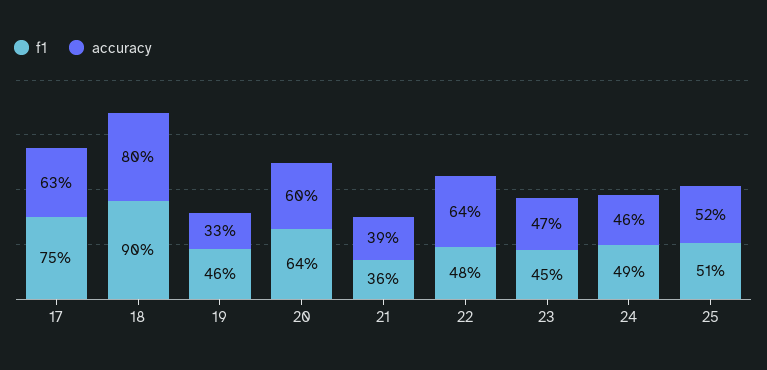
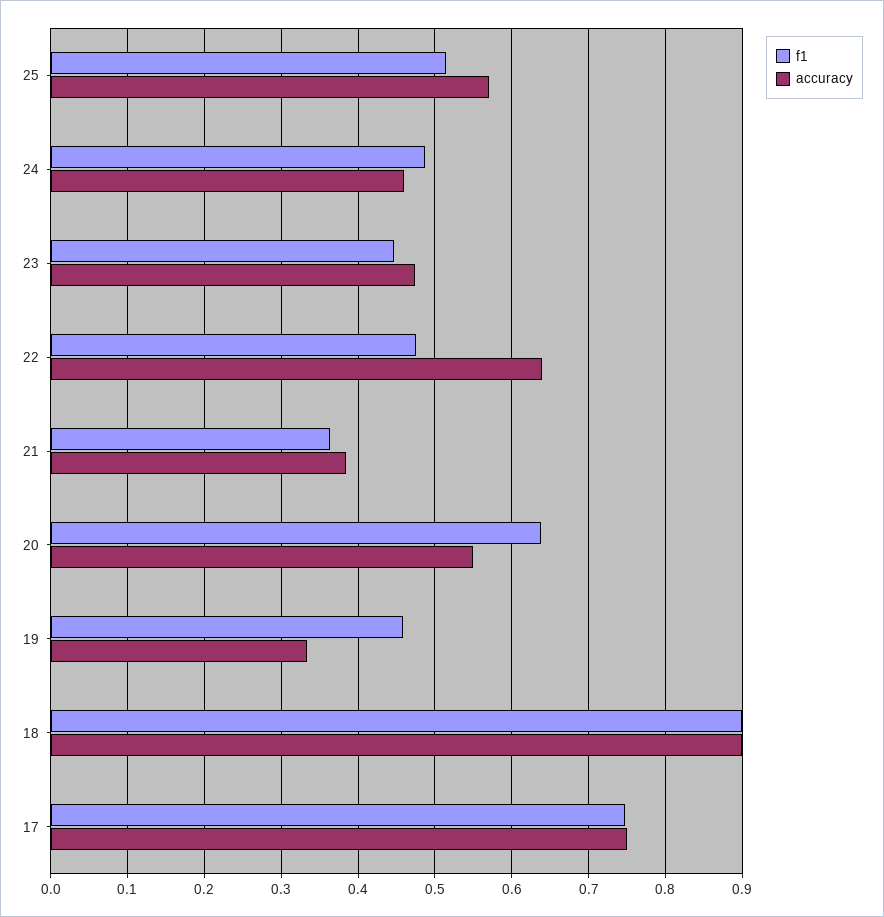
accuracy, 17: 0.63 -> 0.75
accuracy, 18: 0.8 -> 0.9
accuracy, 20: 0.6 -> 0.55
accuracy, 25: 0.52 -> 0.57

